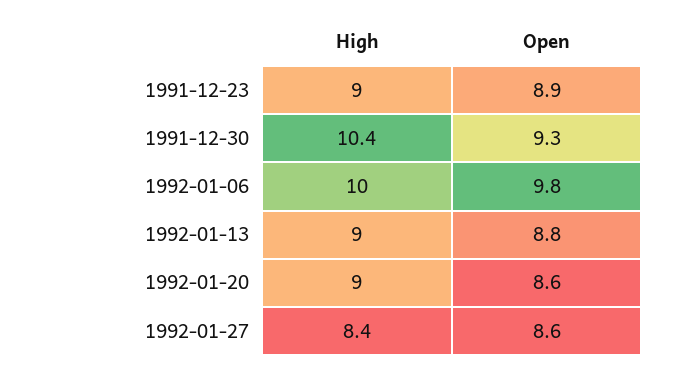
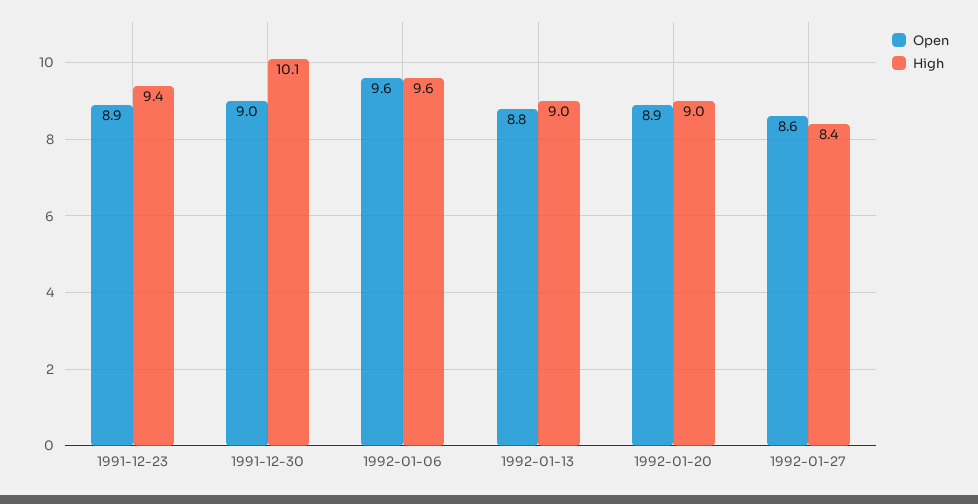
High, 1991-12-23: 9 -> 9.4
High, 1991-12-30: 10.4 -> 10.1
Open, 1991-12-30: 9.3 -> 9
High, 1992-01-06: 10 -> 9.6
Open, 1992-01-06: 9.8 -> 9.6
Open, 1992-01-20: 8.6 -> 8.9

